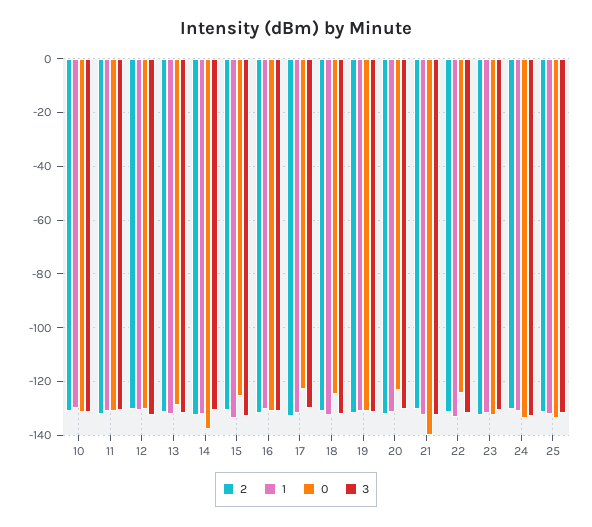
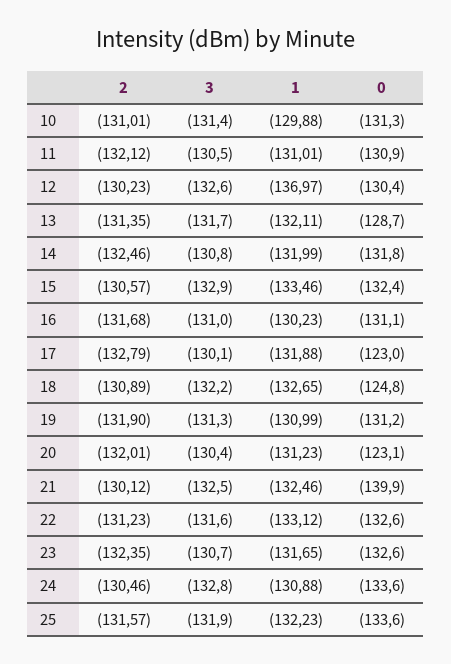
1, 12: -130 -> -136.97
0, 14: -137.5 -> -131.8
0, 15: -125 -> -132.4
0, 22: -125 -> -132.6

